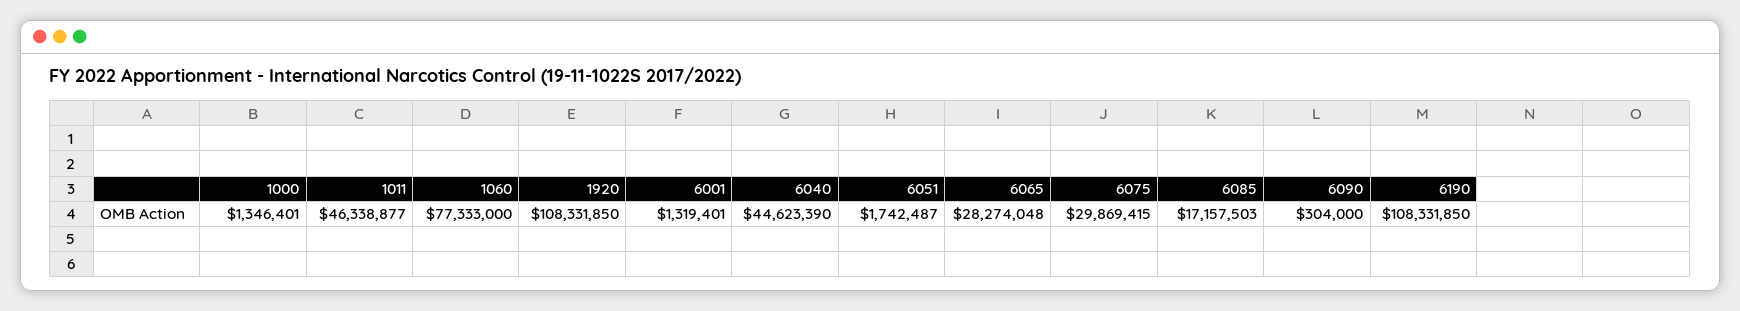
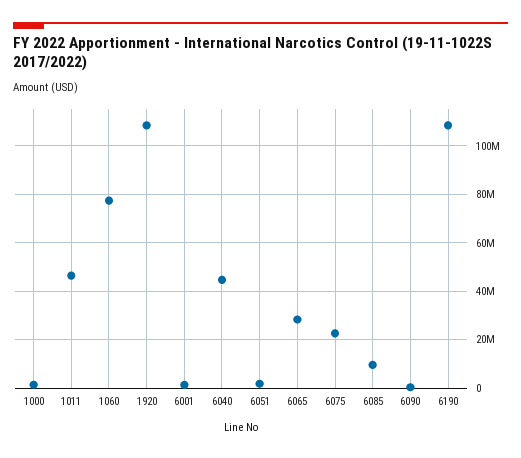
6075: 29869415 -> 22500000
6085: 17157503 -> 10000000

